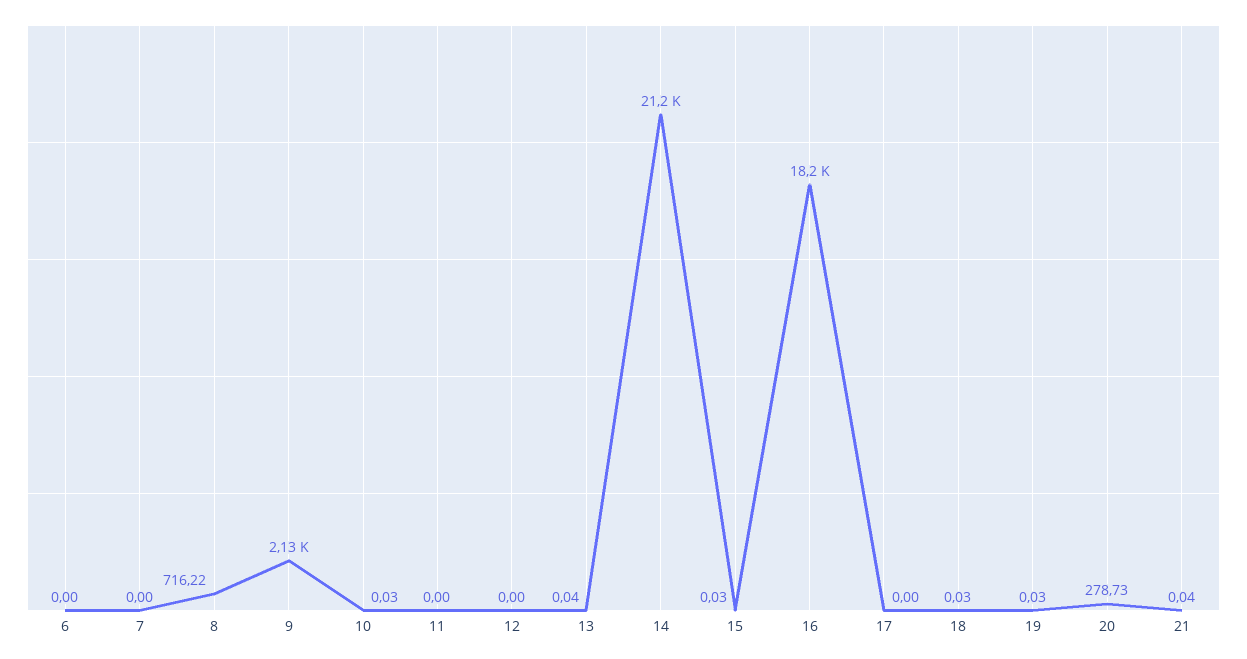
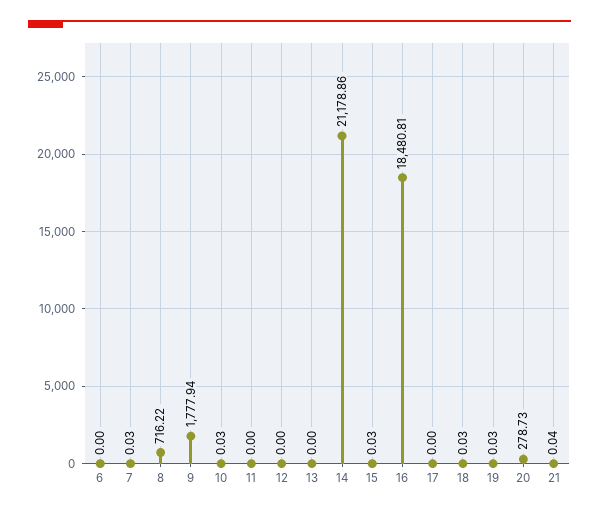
7: 0 -> 0.03
9: 2130 -> 1777.94
13: 0.04 -> 0
16: 18200 -> 18480.81

